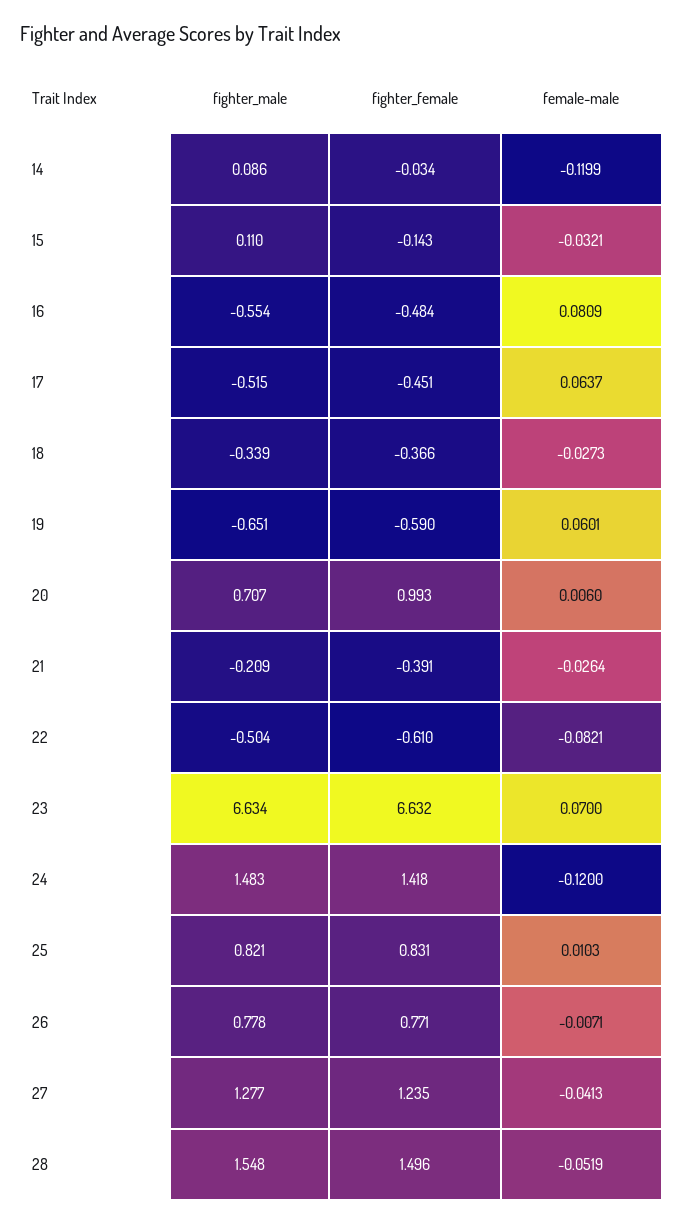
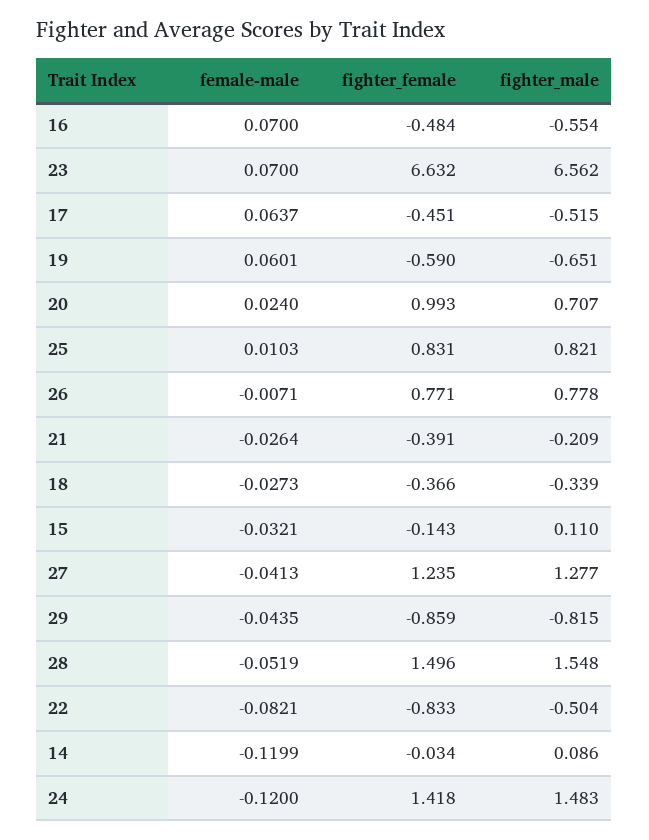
female-male, 16: 0.0809 -> 0.07
female-male, 20: 0.006 -> 0.024
fighter_female, 22: -0.61 -> -0.833
fighter_male, 23: 6.634 -> 6.562
female-male, 29: none -> -0.0435
fighter_female, 29: none -> -0.859
fighter_male, 29: none -> -0.815

